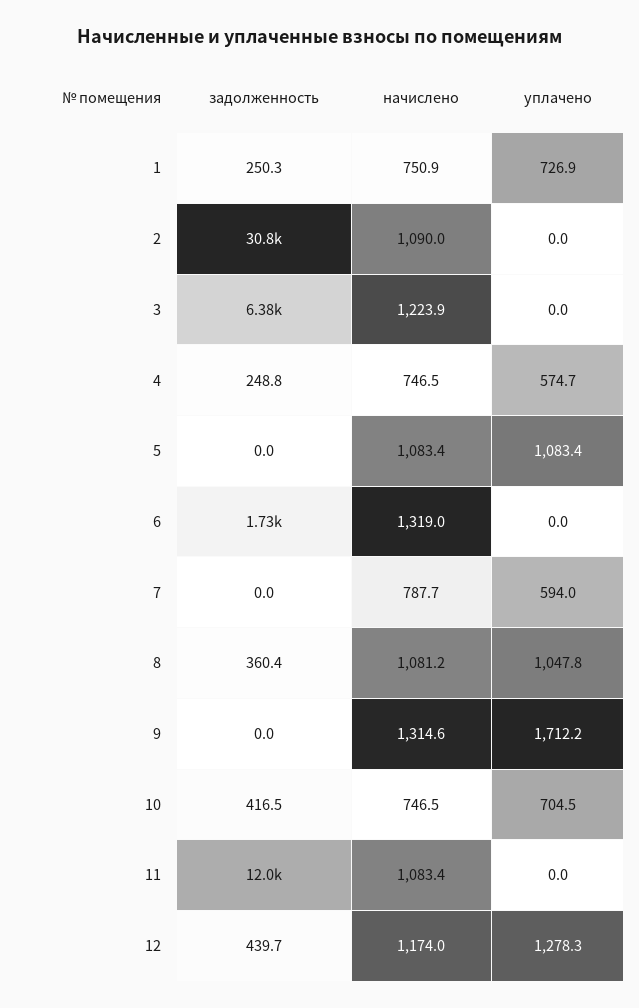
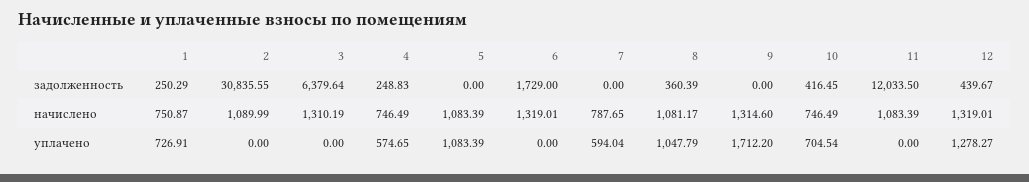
начислено, 3: 1223.9 -> 1310.19
начислено, 12: 1174 -> 1319.01

